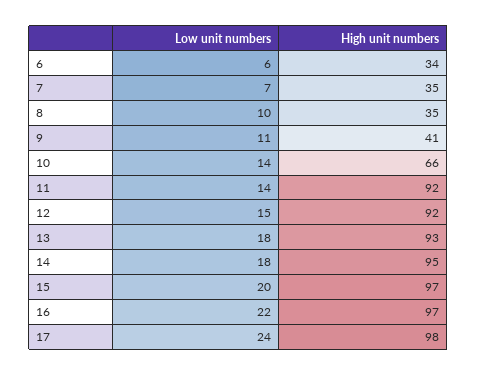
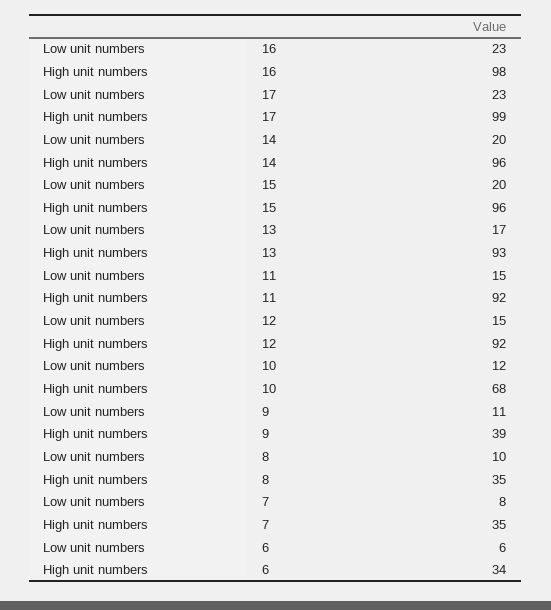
Low unit numbers, 7: 7 -> 8
High unit numbers, 9: 41 -> 39
Low unit numbers, 10: 14 -> 12
High unit numbers, 10: 66 -> 68
Low unit numbers, 11: 14 -> 15
Low unit numbers, 13: 18 -> 17
Low unit numbers, 14: 18 -> 20
High unit numbers, 14: 95 -> 96
High unit numbers, 15: 97 -> 96
Low unit numbers, 16: 22 -> 23
High unit numbers, 16: 97 -> 98
Low unit numbers, 17: 24 -> 23
High unit numbers, 17: 98 -> 99

